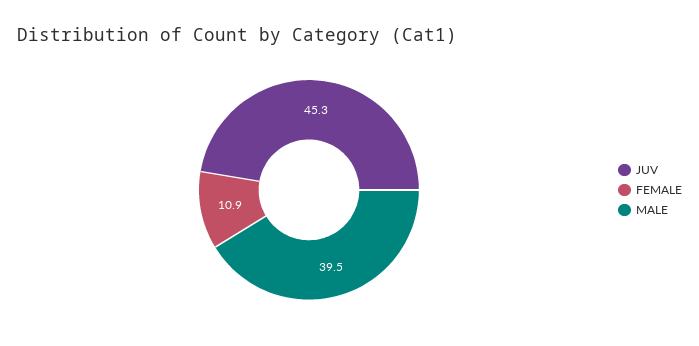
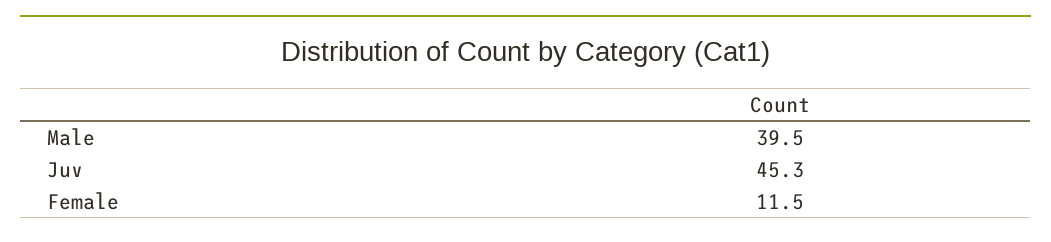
FEMALE: 10.9 -> 11.5

